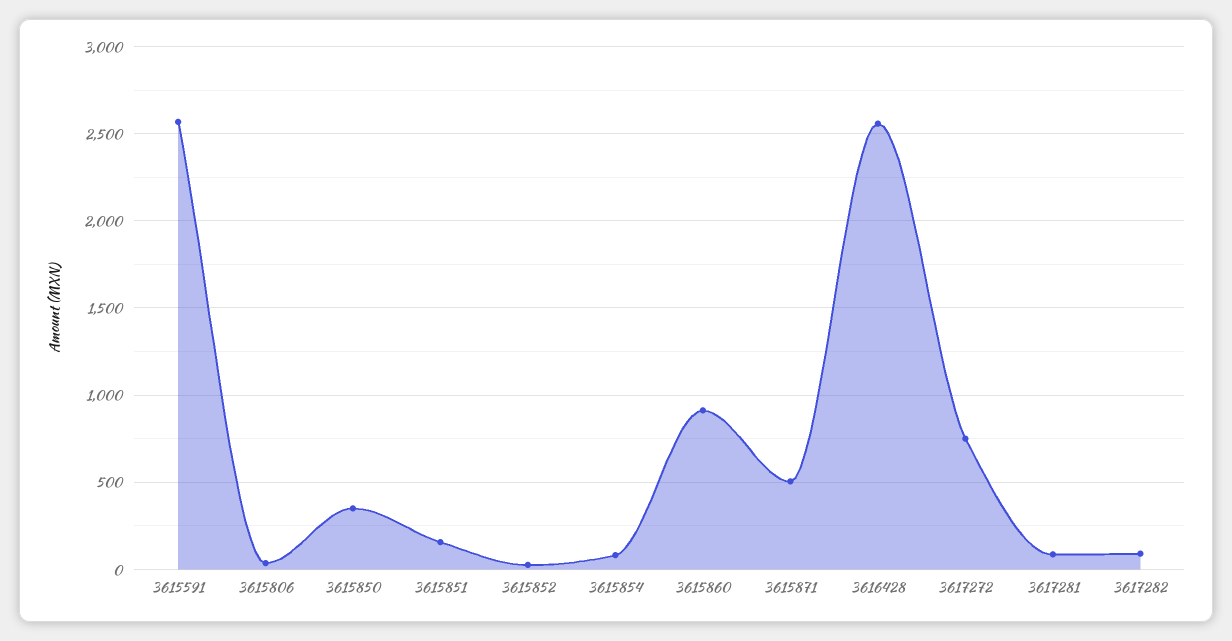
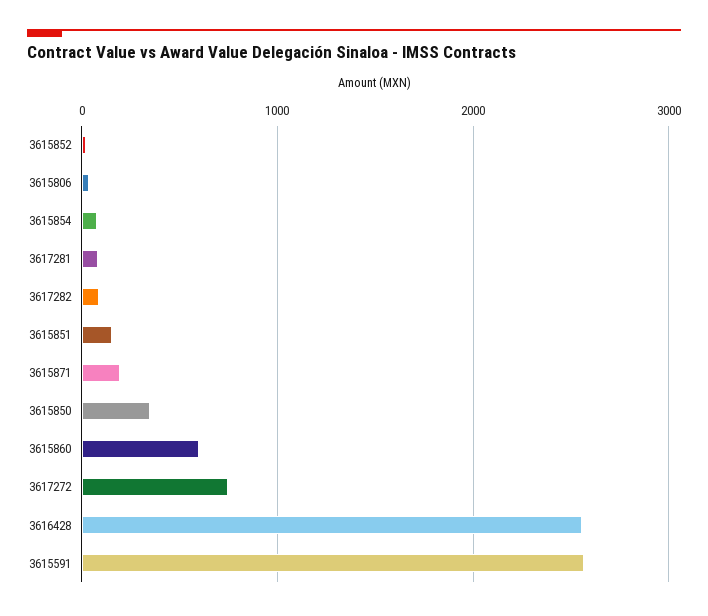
3615860: 900 -> 600
3615871: 500 -> 200

